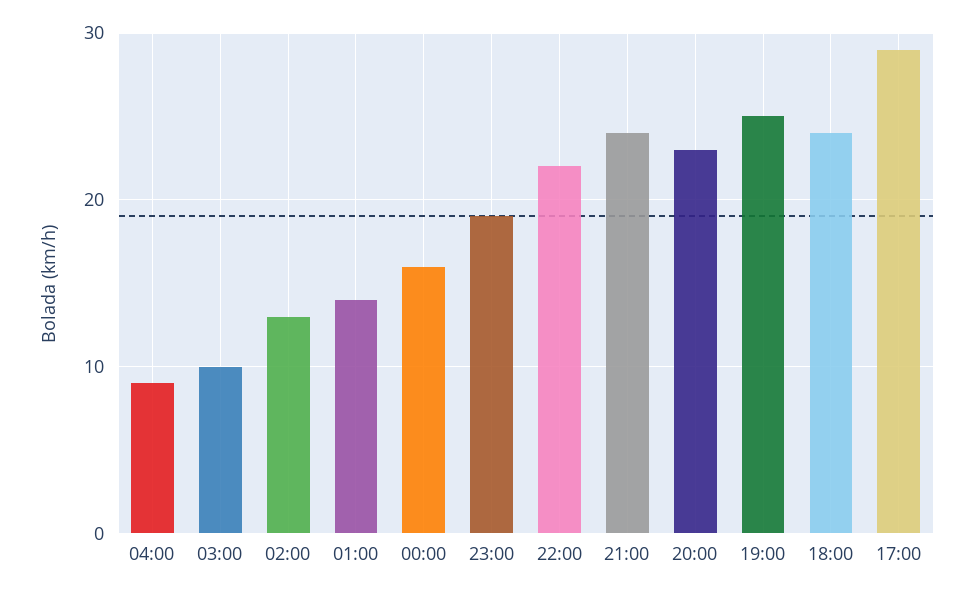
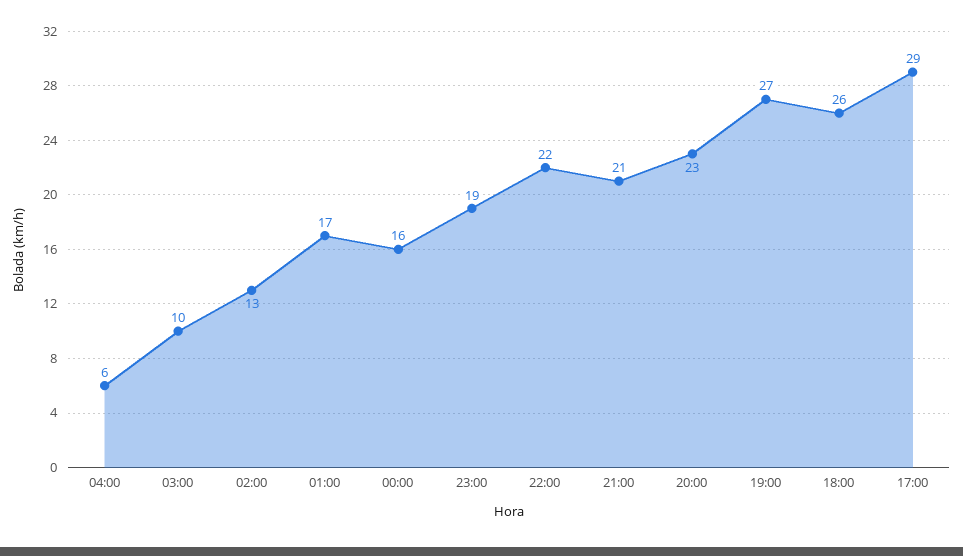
04:00: 9 -> 6
01:00: 14 -> 17
21:00: 24 -> 21
19:00: 25 -> 27
18:00: 24 -> 26

